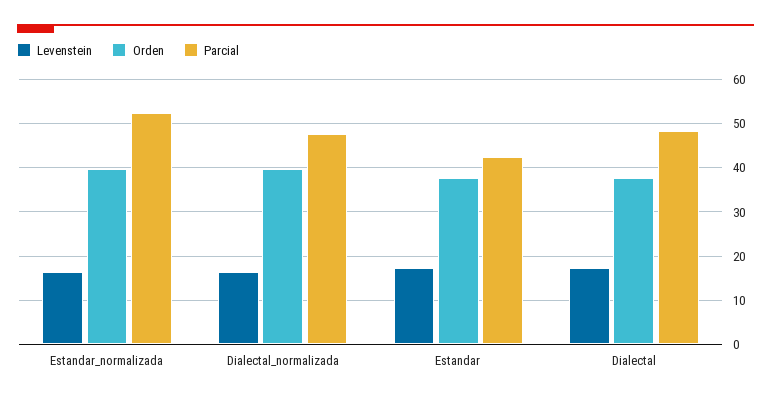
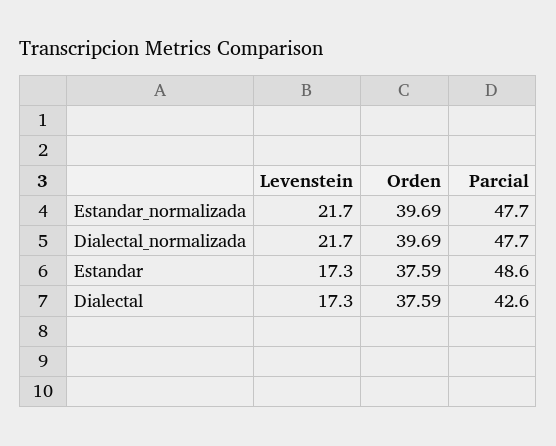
Levenstein, Estandar_normalizada: 16 -> 21.7
Parcial, Estandar_normalizada: 52 -> 47.7
Levenstein, Dialectal_normalizada: 16 -> 21.7
Parcial, Estandar: 42 -> 48.6
Parcial, Dialectal: 48 -> 42.6

